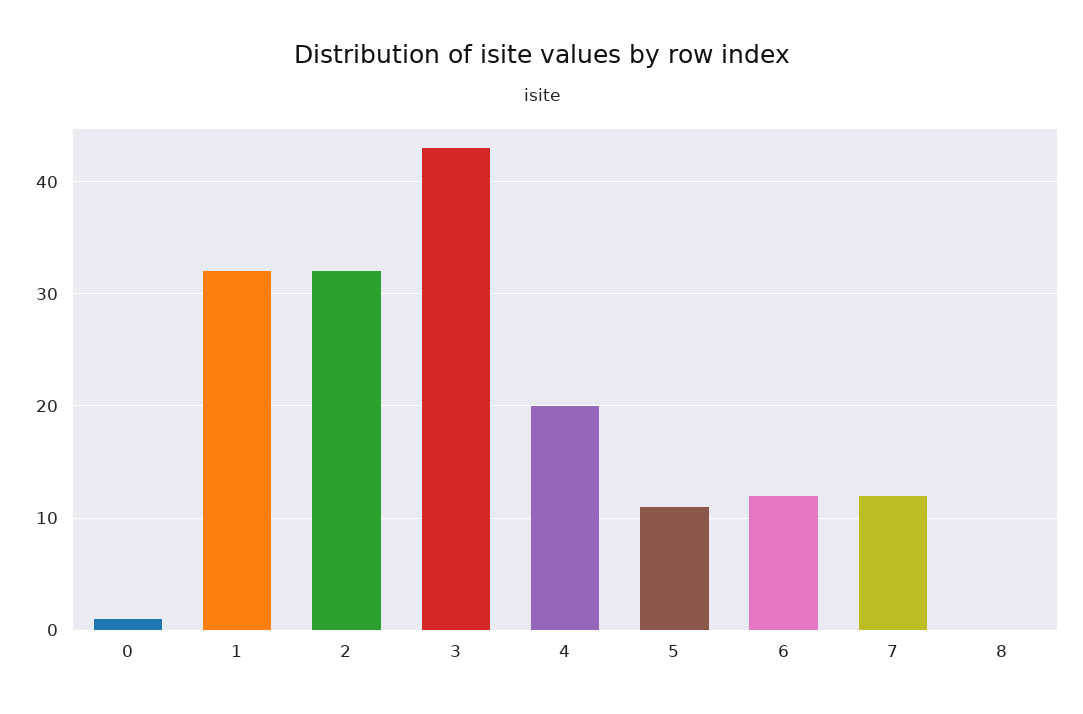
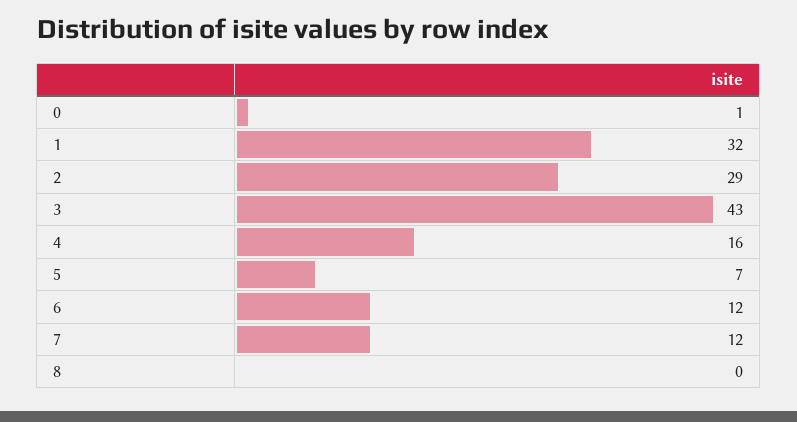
2: 32 -> 29
4: 20 -> 16
5: 11 -> 7

